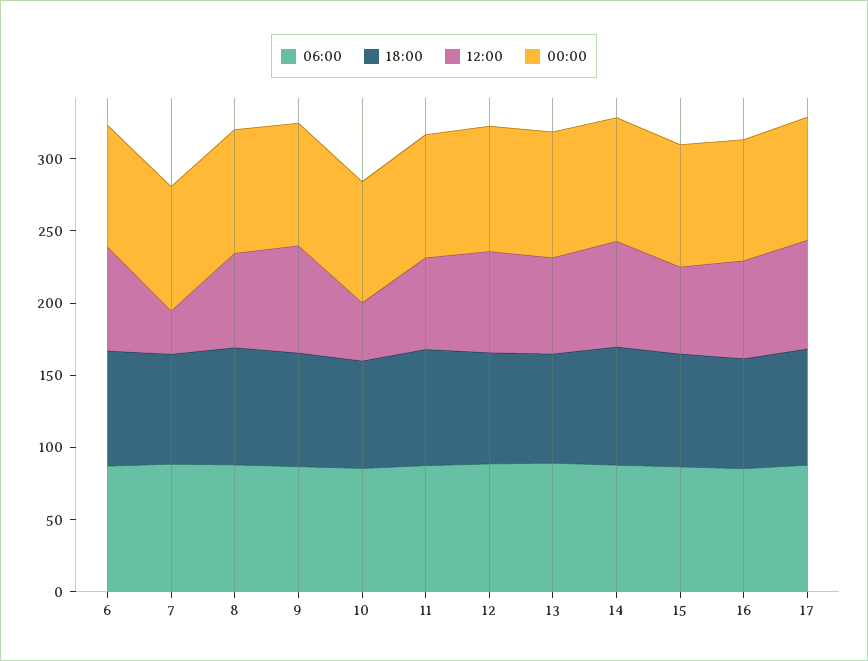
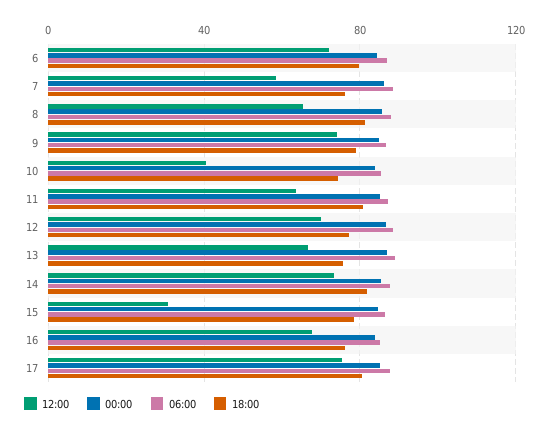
12:00, 7: 30 -> 60
12:00, 15: 60 -> 30

